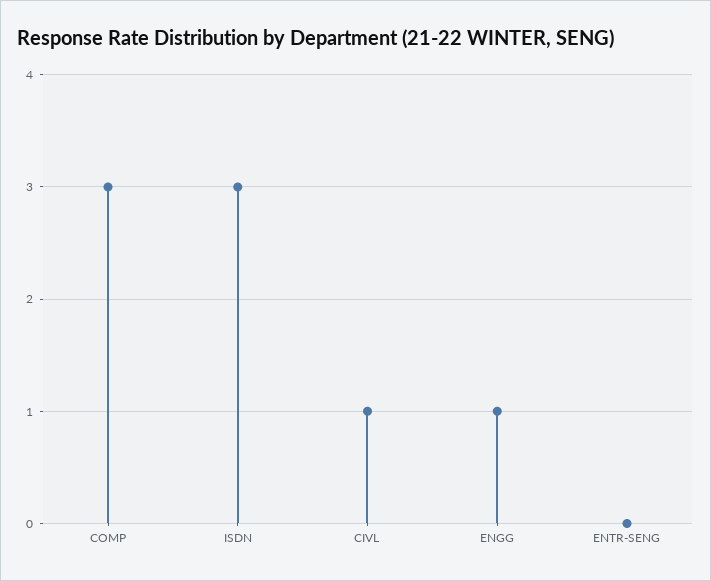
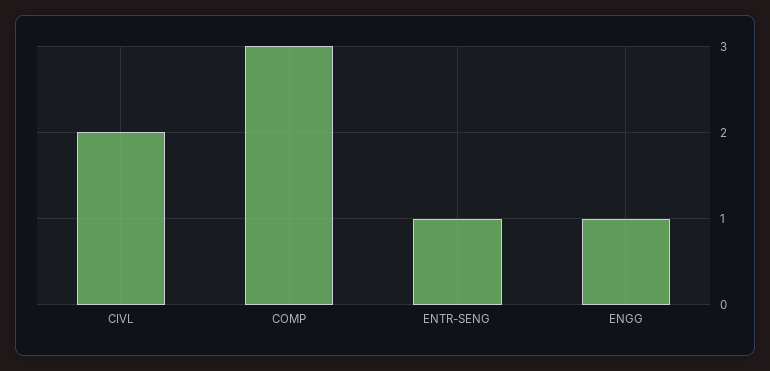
ISDN: 3 -> none
CIVL: 1 -> 2
ENTR-SENG: 0 -> 1

